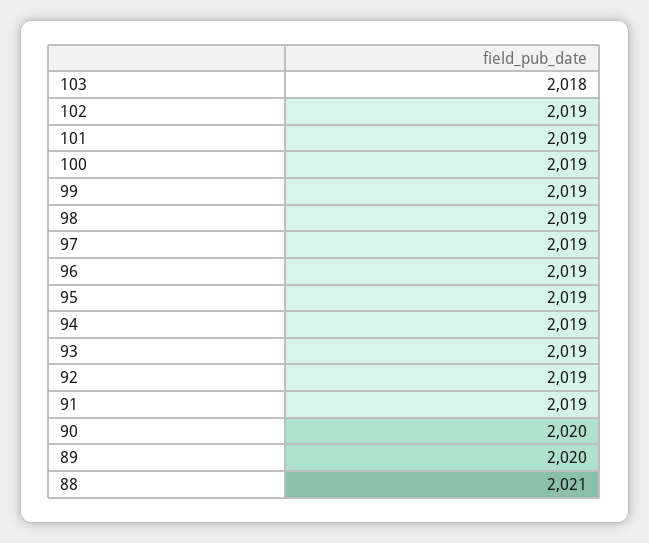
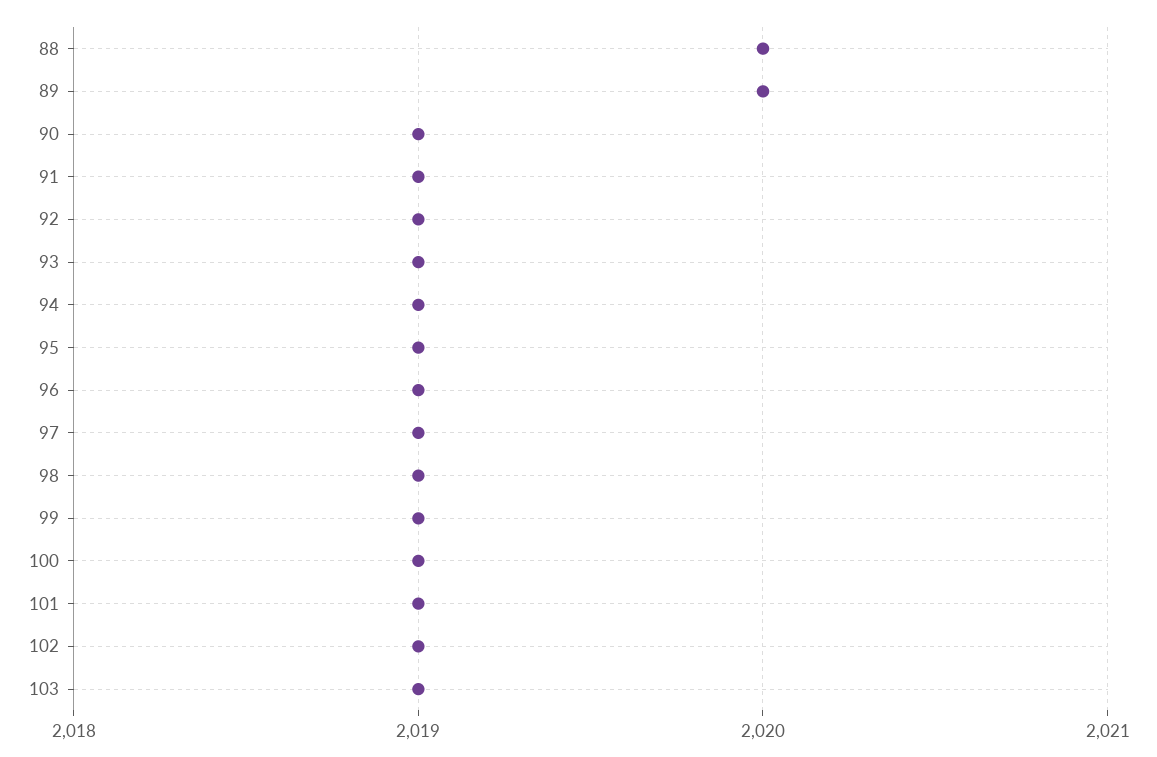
103: 2018 -> 2019
90: 2020 -> 2019
88: 2021 -> 2020

